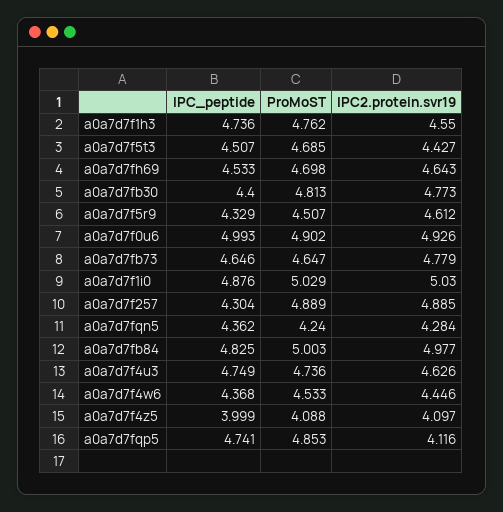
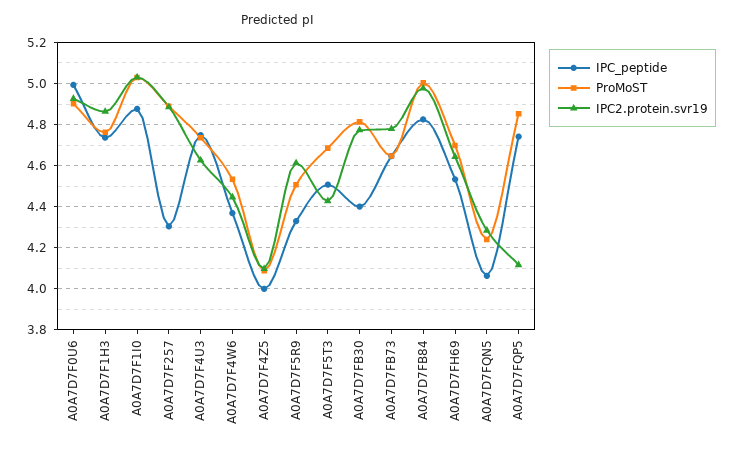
IPC2.protein.svr19, a0a7d7f1h3: 4.55 -> 4.85
IPC_peptide, a0a7d7fqn5: 4.362 -> 4.05

